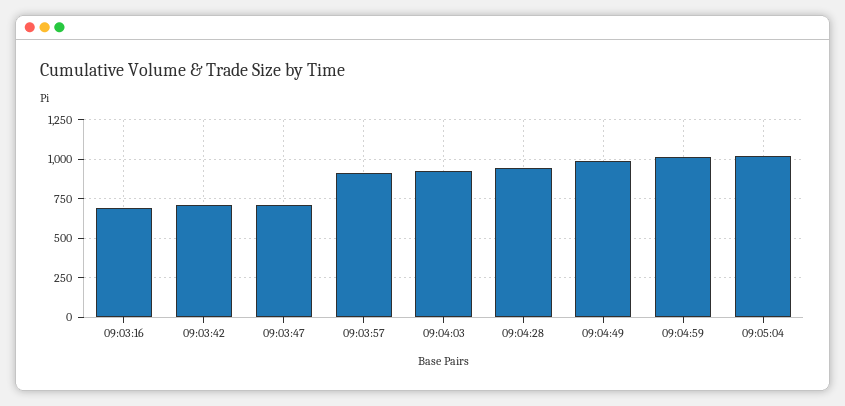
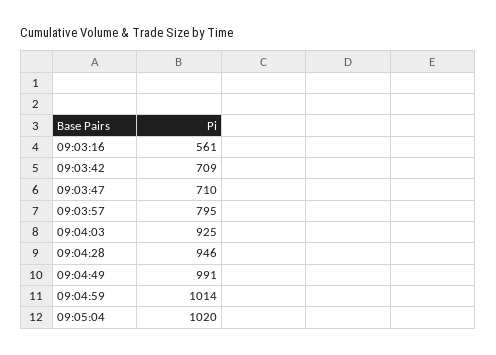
09:03:16: 700 -> 561
09:03:57: 900 -> 795

